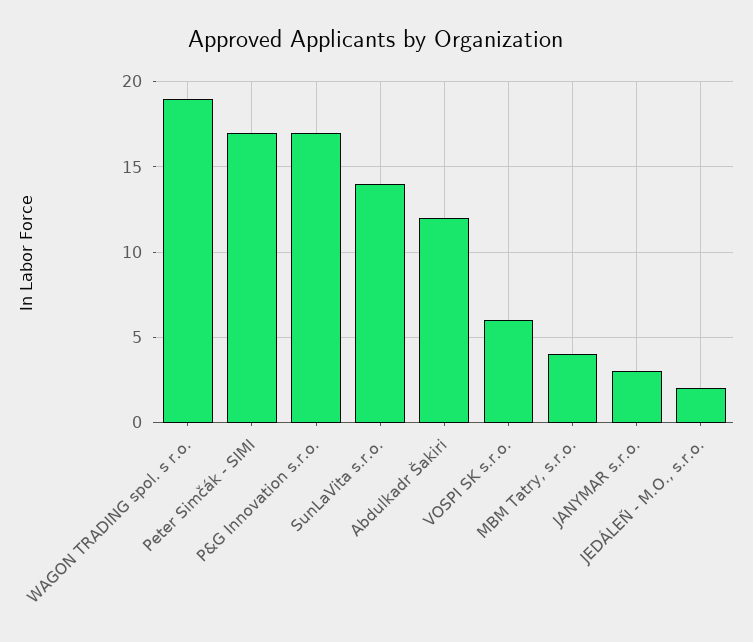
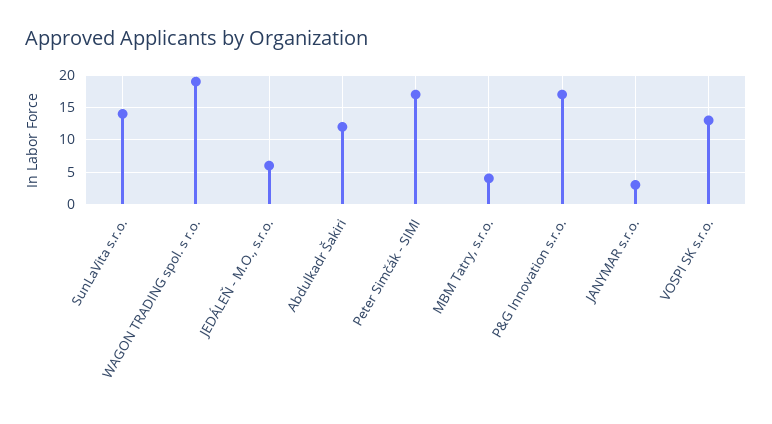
VOSPI SK s.r.o.: 6 -> 13
JEDÁLEŇ - M.O., s.r.o.: 2 -> 6

